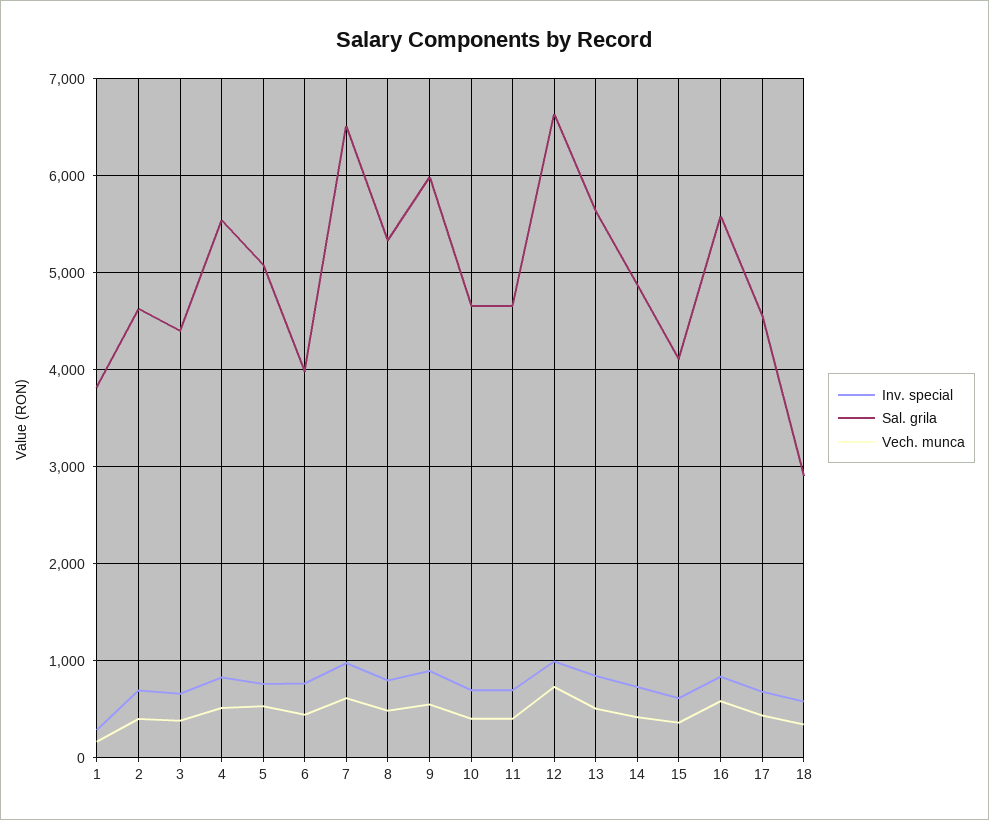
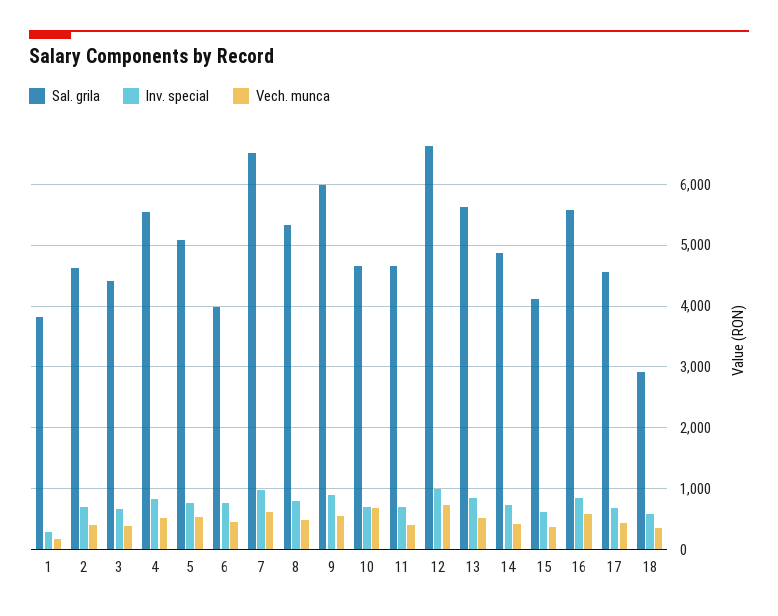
Vech. munca, 10: 400 -> 700

